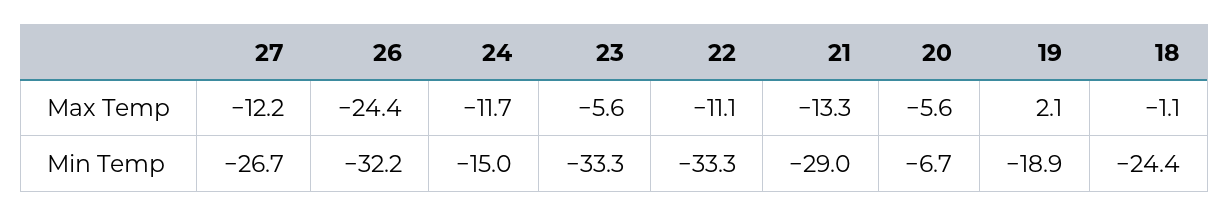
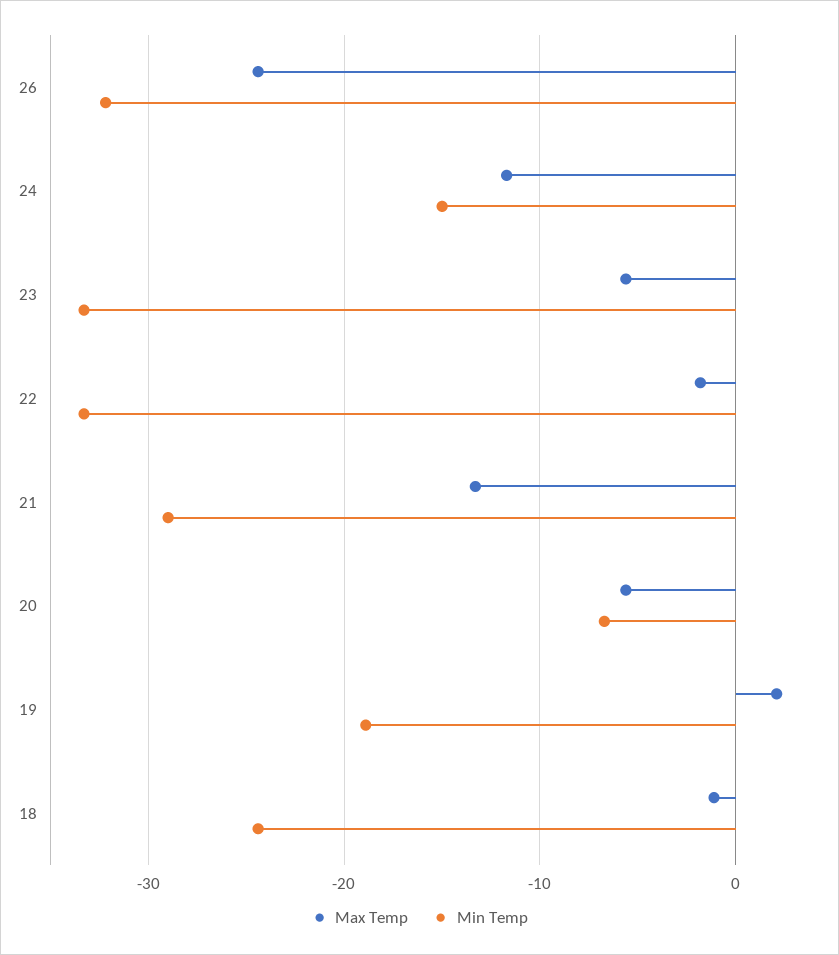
Max Temp, 27: -12.2 -> none
Max Temp, 22: -11.1 -> -2
Min Temp, 27: -26.7 -> none

